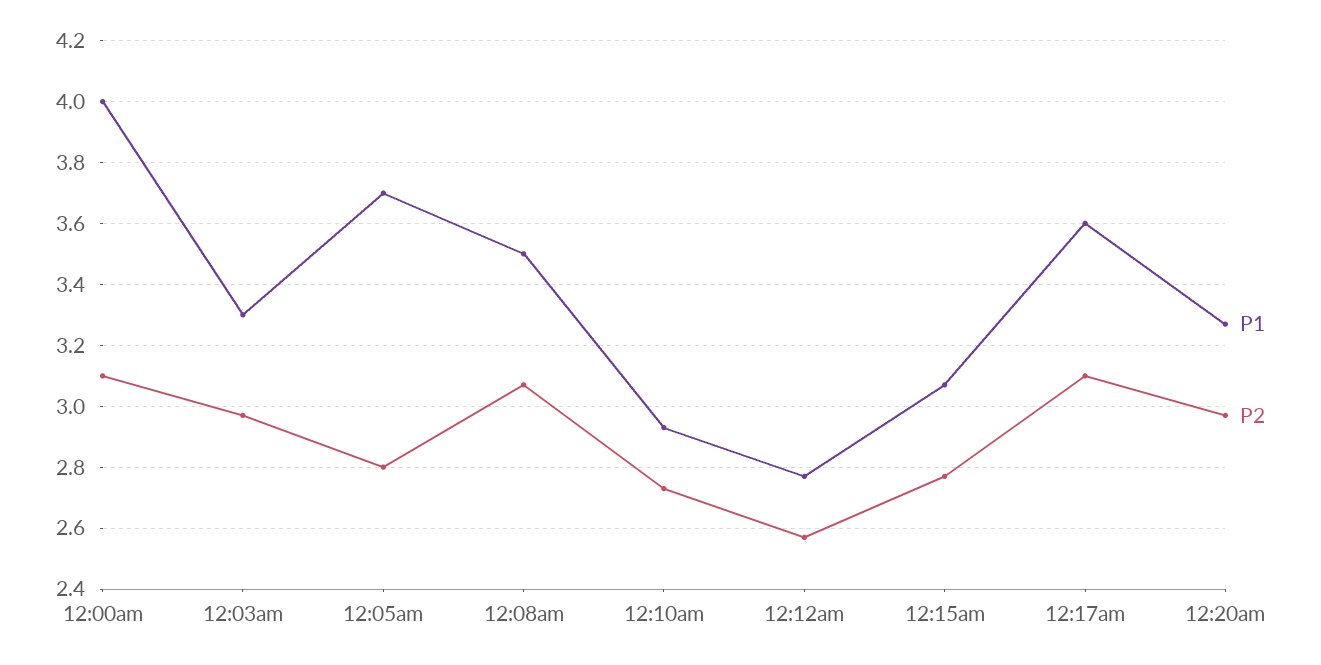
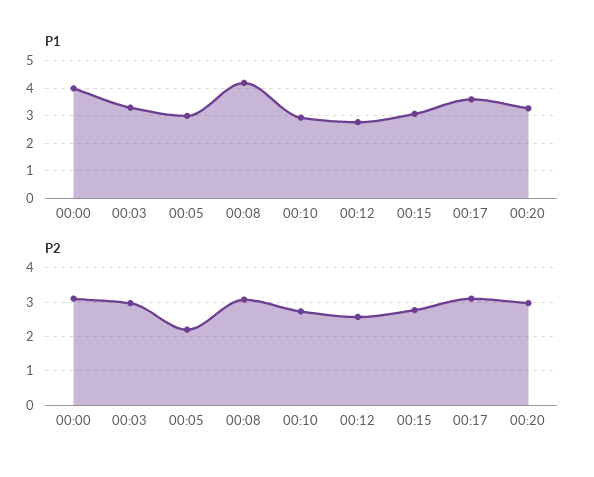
P1, 12:05am: 3.7 -> 3
P2, 12:05am: 2.8 -> 2.2
P1, 12:08am: 3.5 -> 4.25

